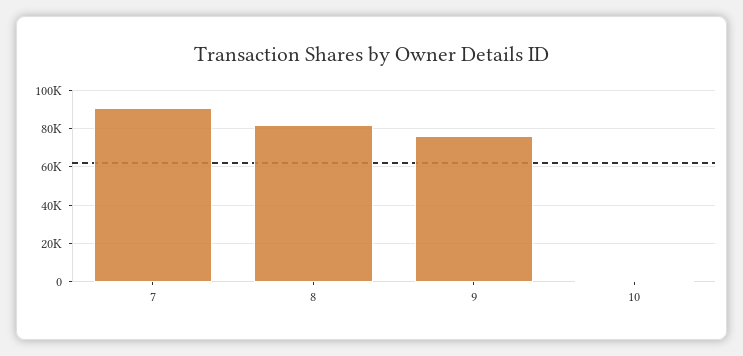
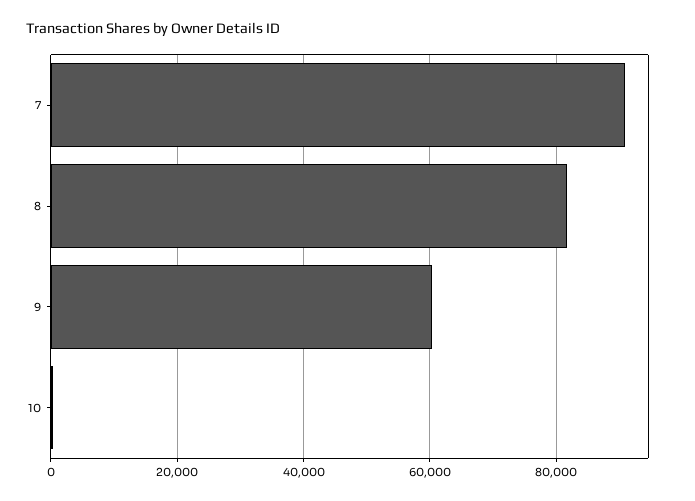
9: 75000 -> 60000

